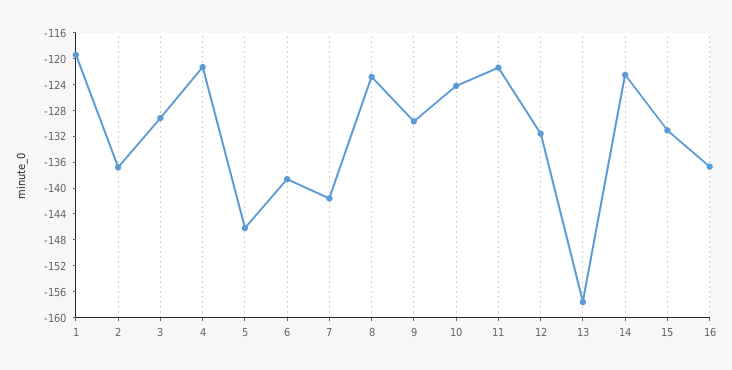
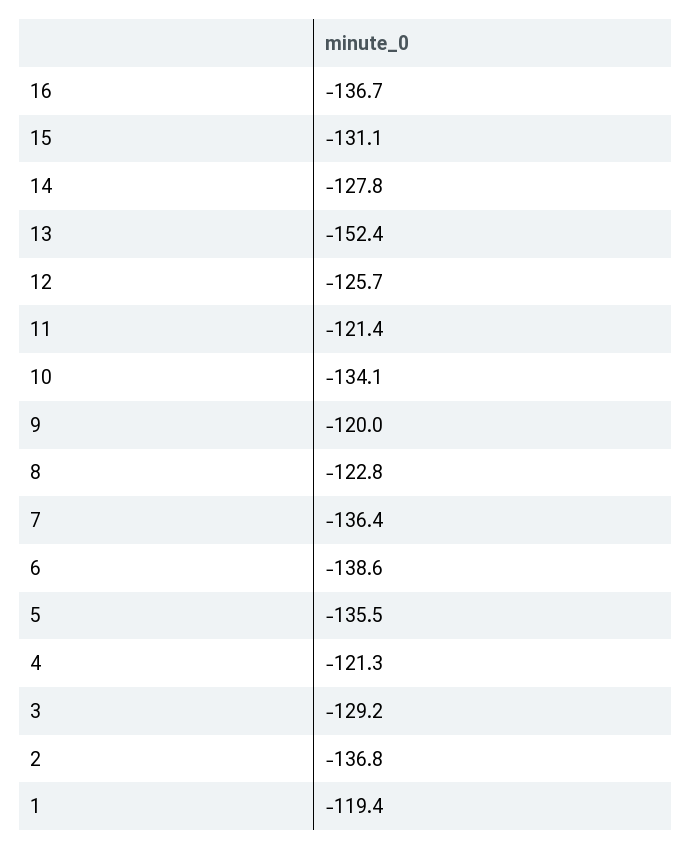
5: -146 -> -135.5
7: -142 -> -136.4
9: -130 -> -120
10: -124 -> -134.1
12: -132 -> -125.7
13: -158 -> -152.4
14: -122 -> -127.8

